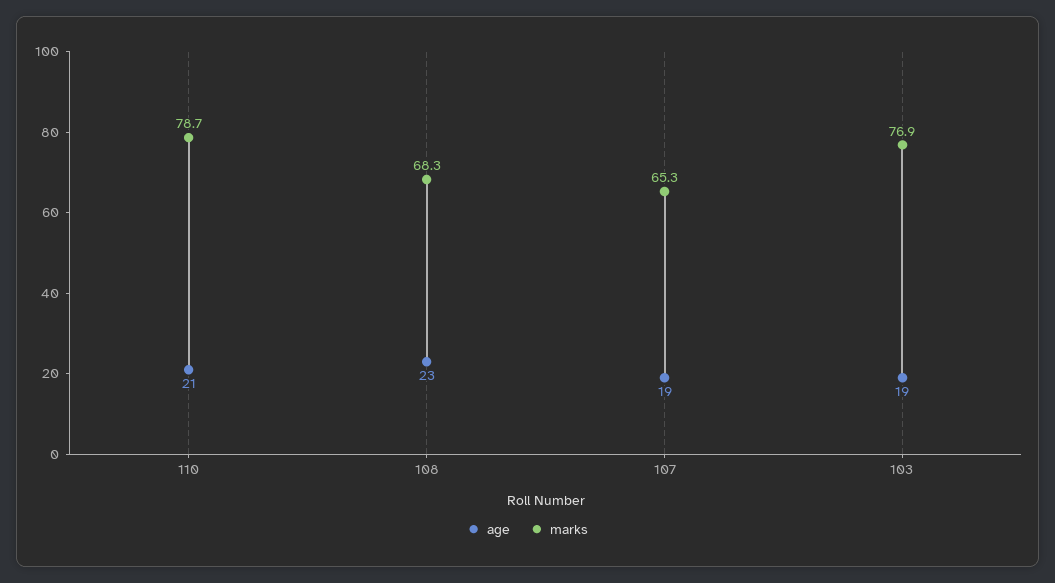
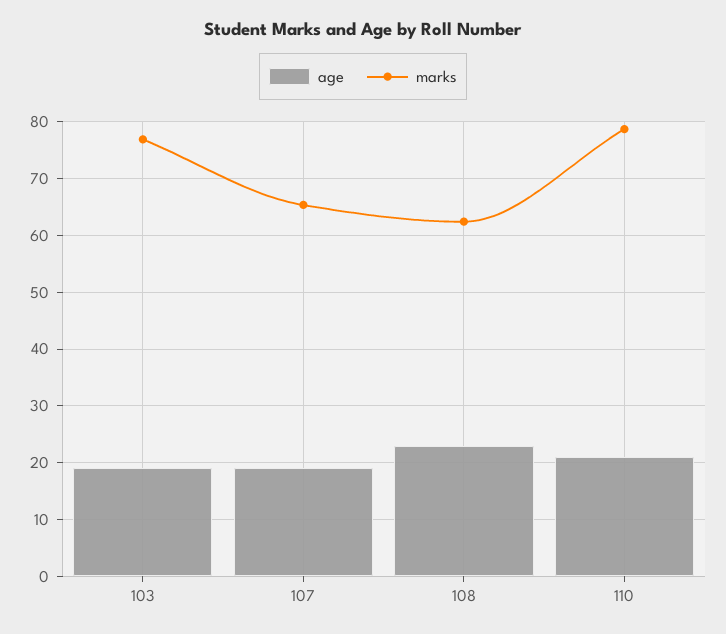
marks, 108: 68.3 -> 62

